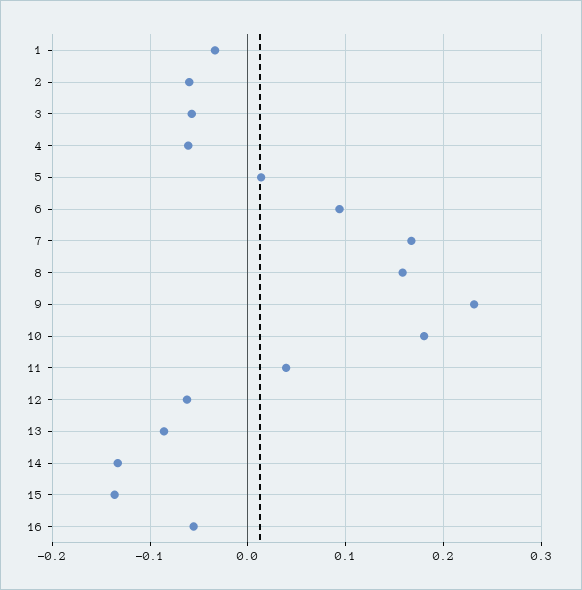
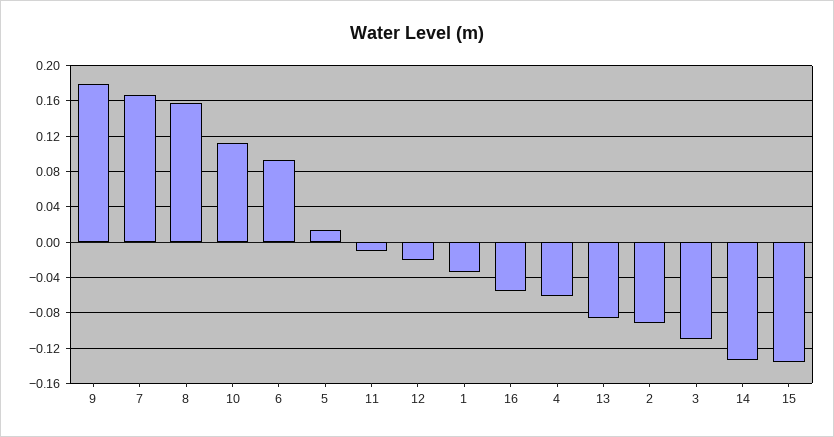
2: -0.06 -> -0.09
3: -0.06 -> -0.11
9: 0.23 -> 0.18
10: 0.18 -> 0.11
11: 0.04 -> -0.01
12: -0.06 -> -0.02

